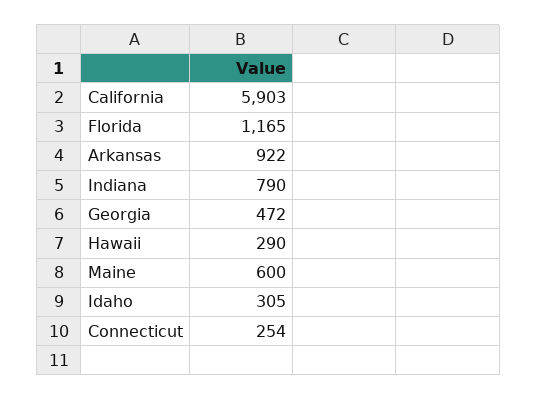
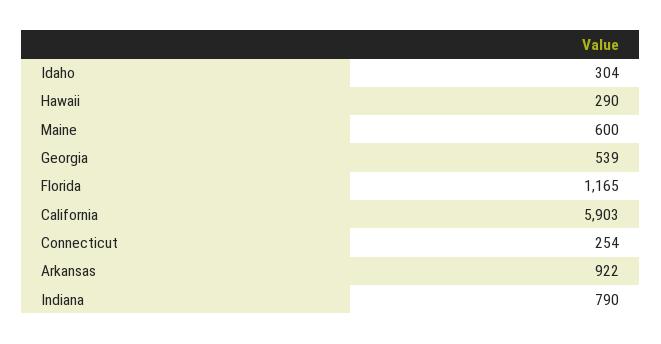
Georgia: 472 -> 539
Idaho: 305 -> 304

